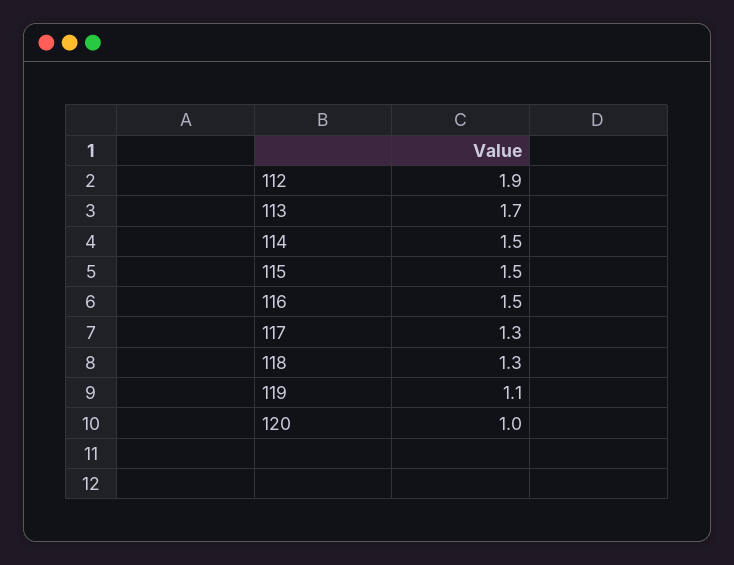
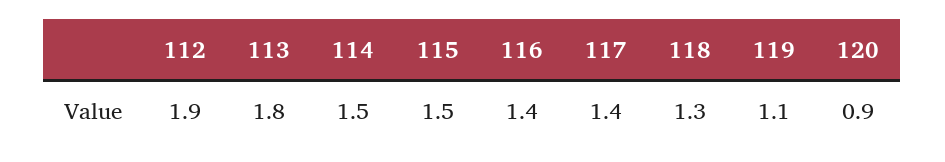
113: 1.7 -> 1.8
116: 1.5 -> 1.4
117: 1.3 -> 1.4
120: 1 -> 0.9

